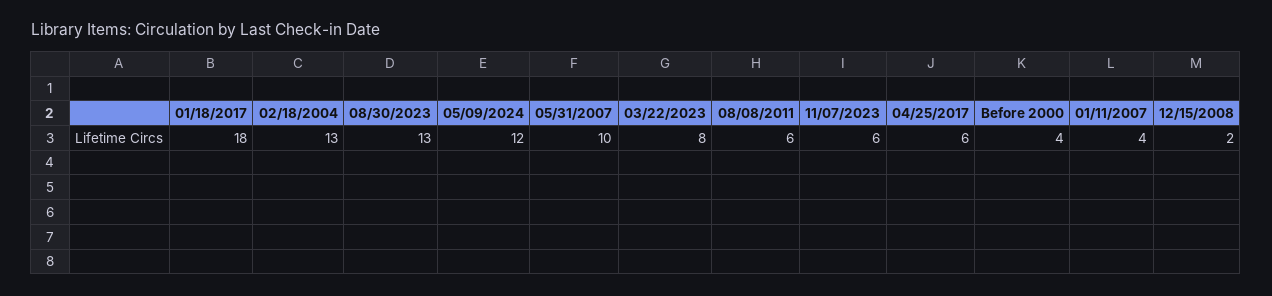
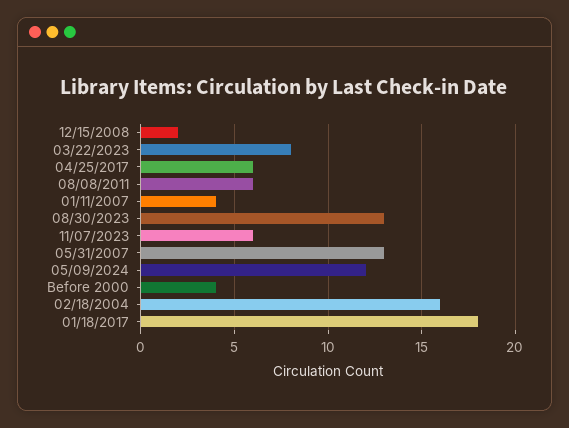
02/18/2004: 13 -> 16
05/31/2007: 10 -> 13

